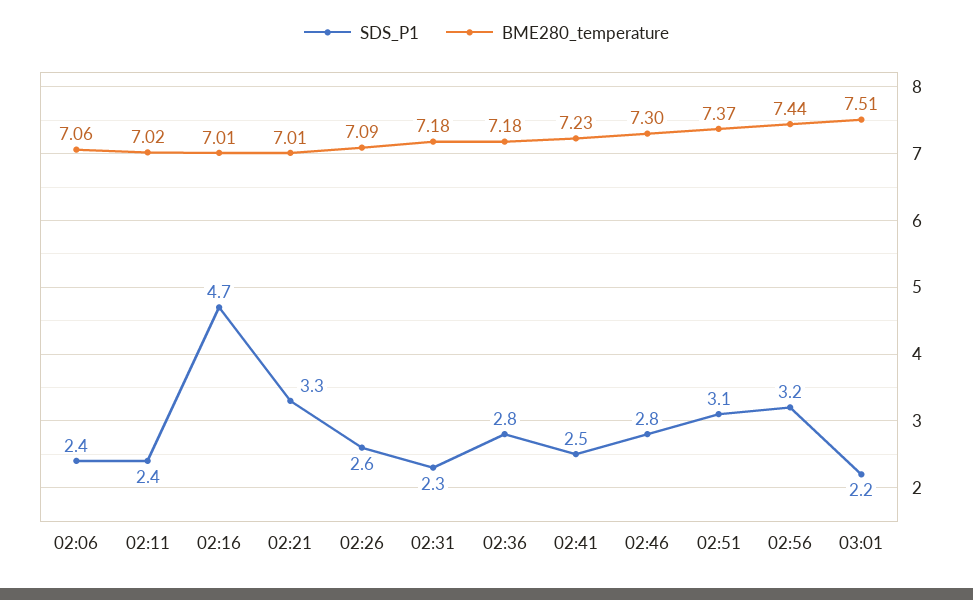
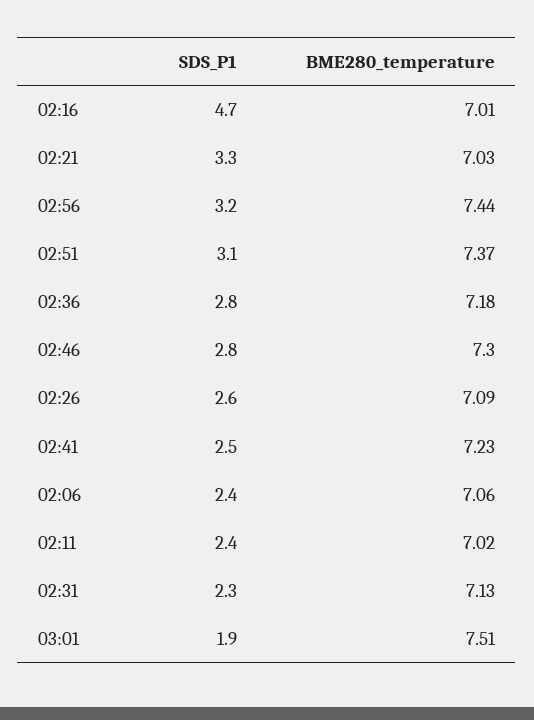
BME280_temperature, 02:21: 7.01 -> 7.03
BME280_temperature, 02:31: 7.18 -> 7.13
SDS_P1, 03:01: 2.2 -> 1.9

